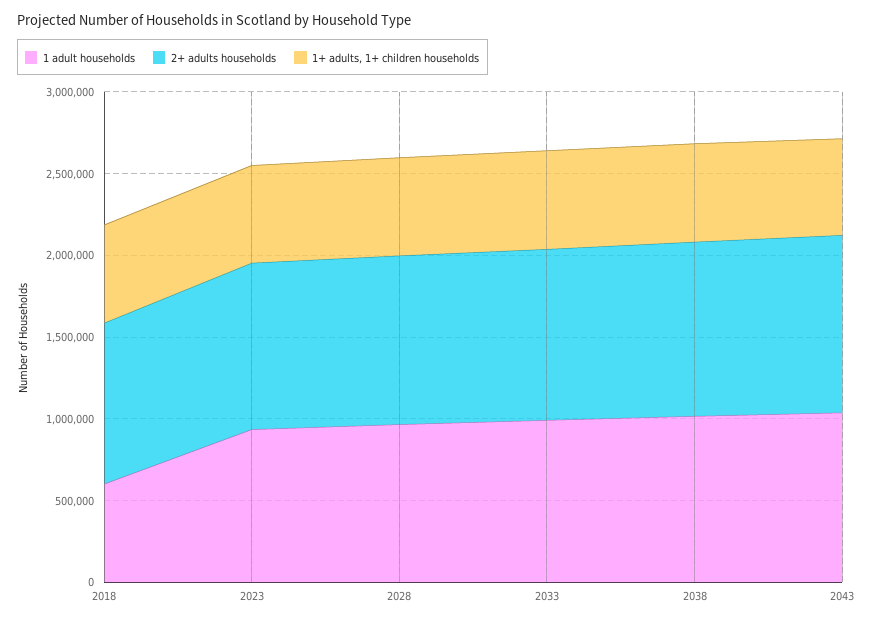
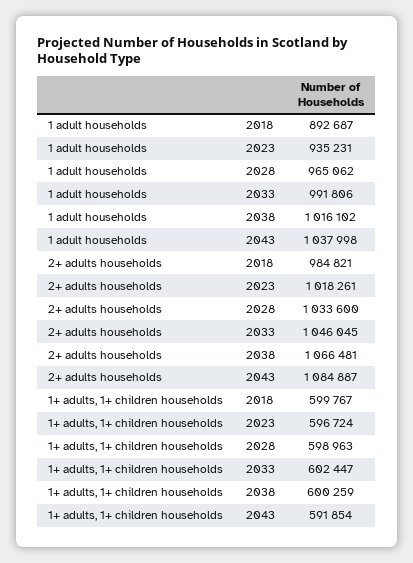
1 adult households, 2018: 600000 -> 892687

